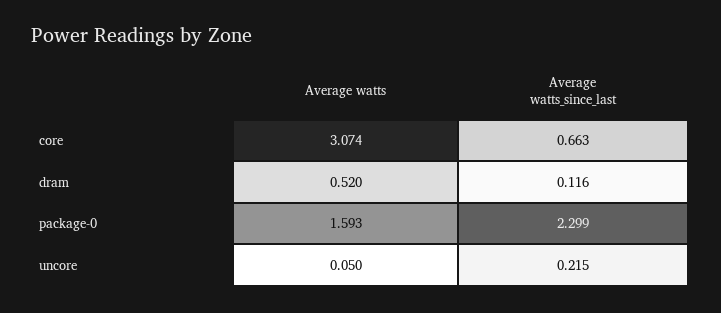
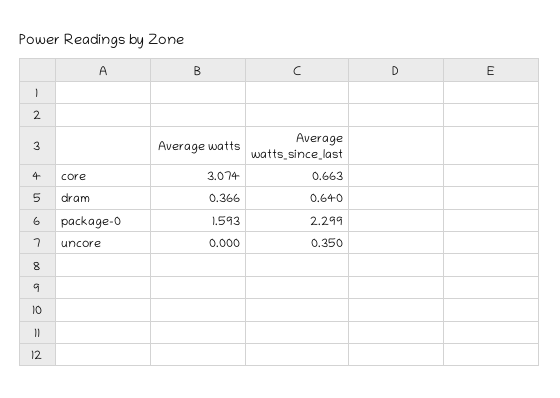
Average watts, dram: 0.52 -> 0.366
Average watts_since_last, dram: 0.116 -> 0.64
Average watts, uncore: 0.05 -> 0
Average watts_since_last, uncore: 0.215 -> 0.35

